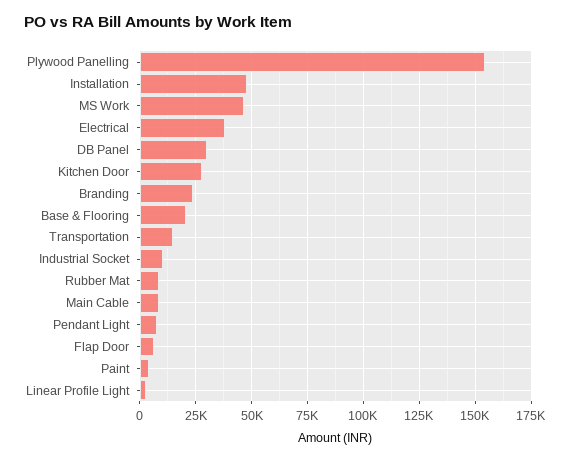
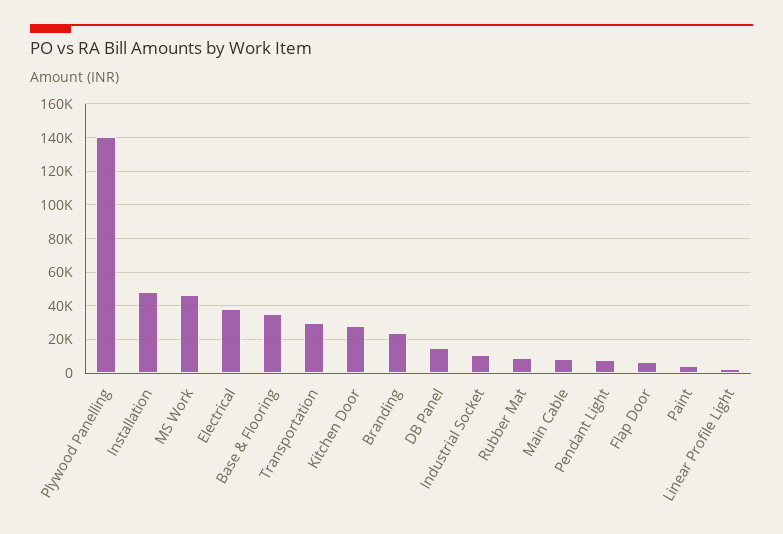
Plywood Panelling: 155000 -> 140000
DB Panel: 30000 -> 15000
Base & Flooring: 20000 -> 35000
Transportation: 15000 -> 30000

